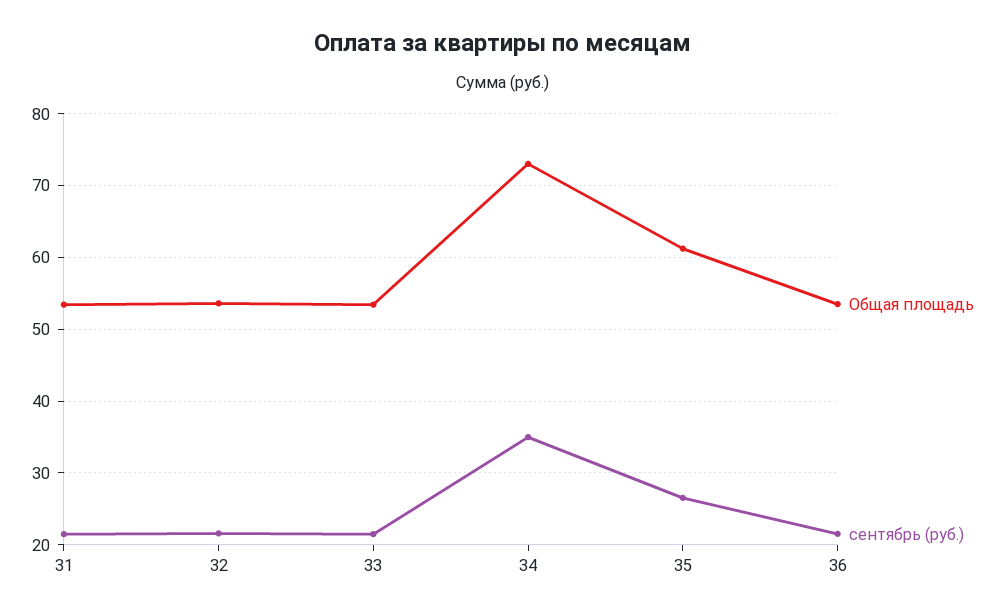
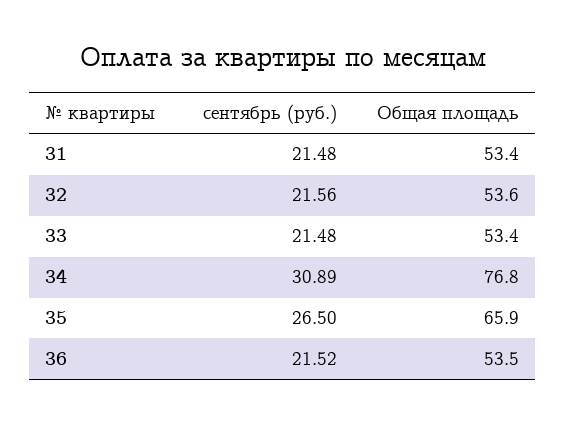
Общая площадь, 34: 73 -> 76.8
сентябрь (руб.), 34: 35 -> 30.89
Общая площадь, 35: 61 -> 65.9

